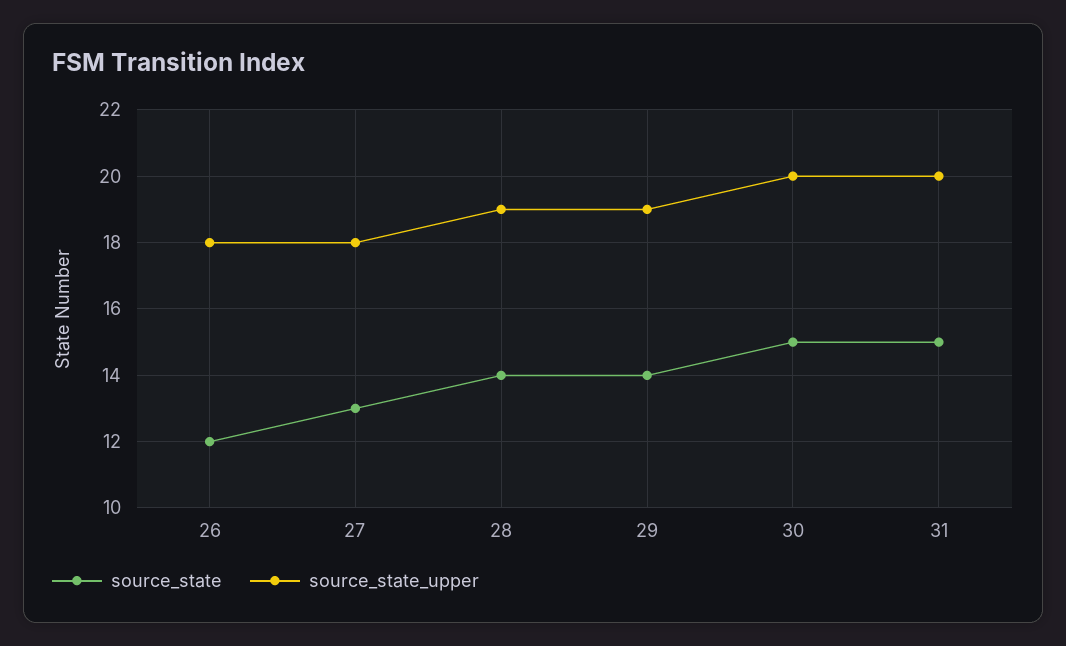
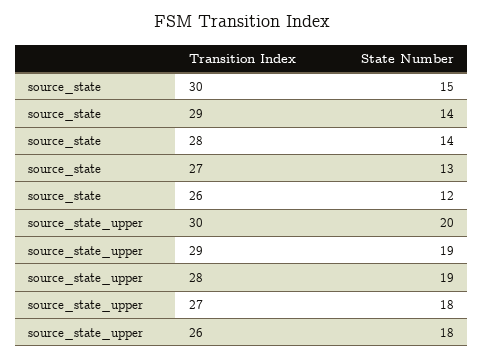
source_state, 31: 15 -> none
source_state_upper, 31: 20 -> none

